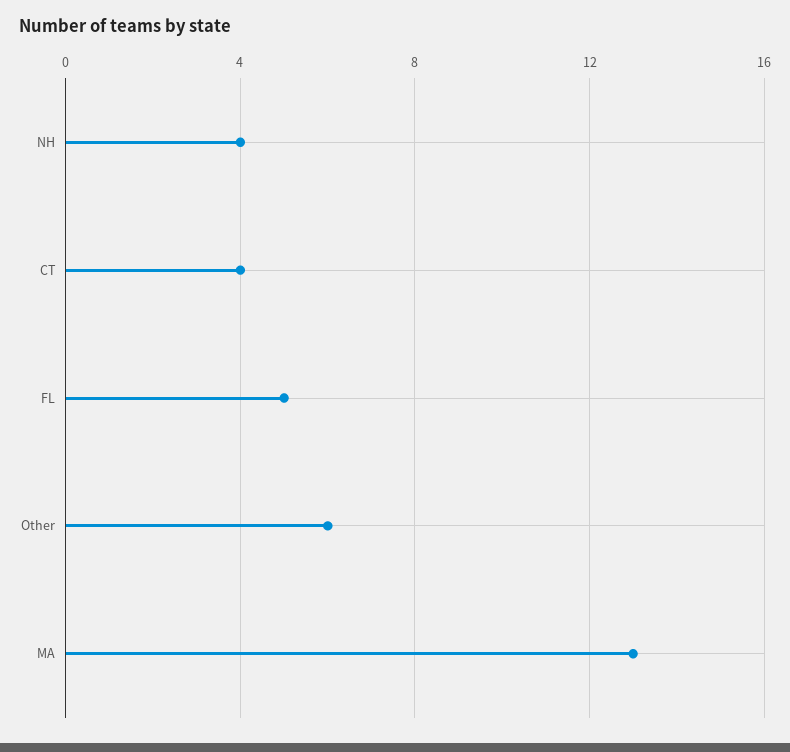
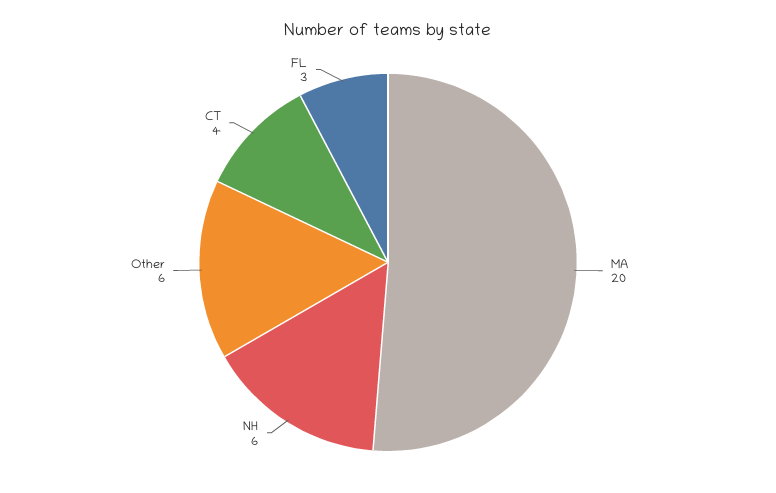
NH: 4 -> 6
FL: 5 -> 3
MA: 13 -> 20

